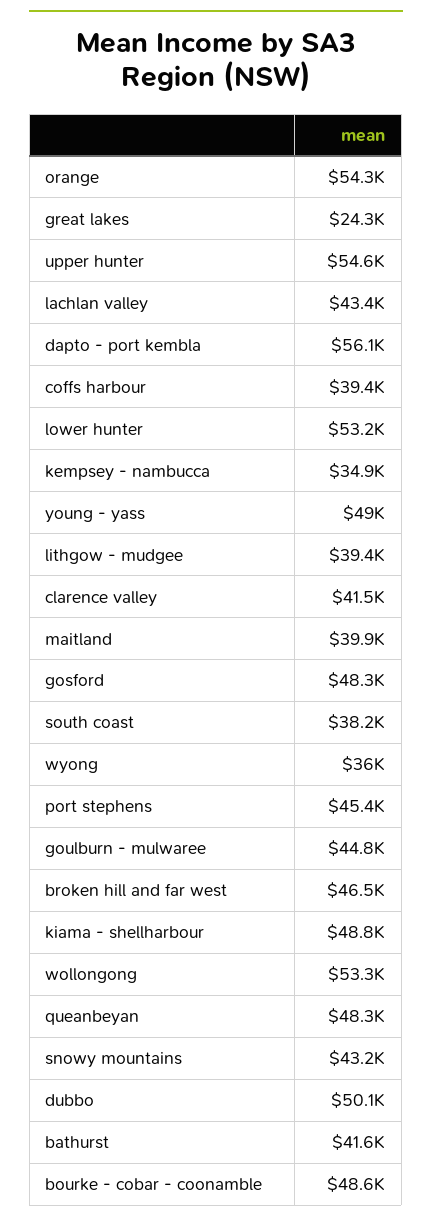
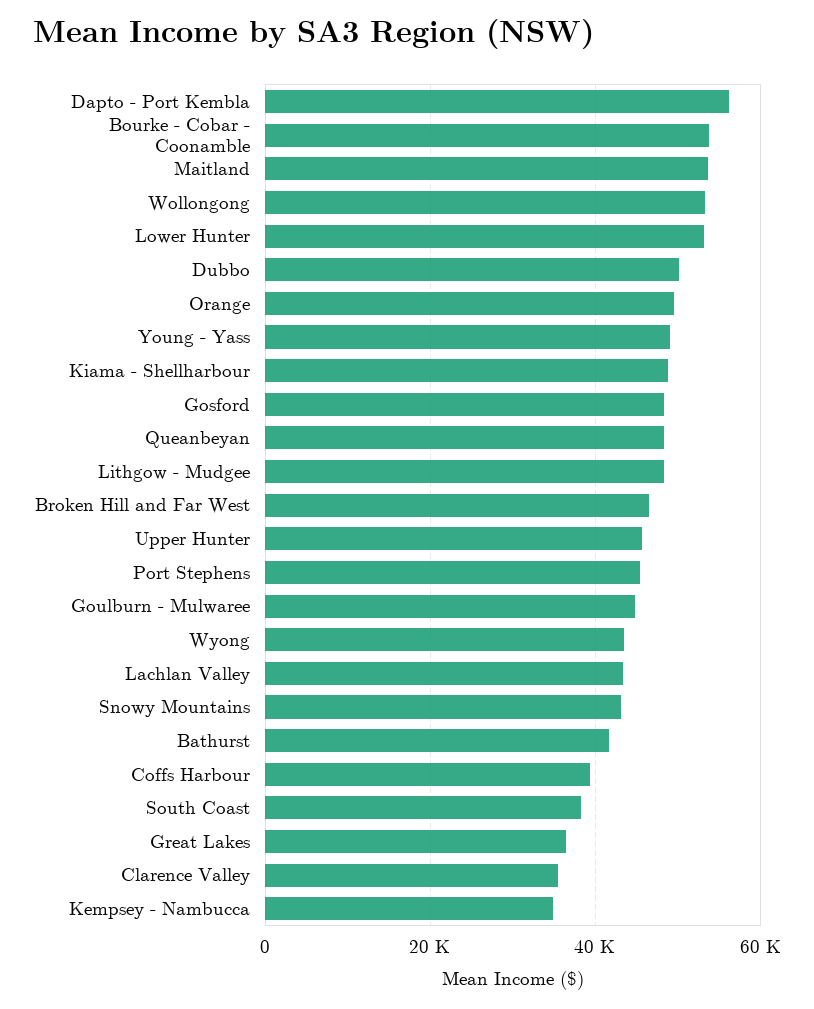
orange: 54300 -> 50000
great lakes: 24300 -> 36000
upper hunter: 54600 -> 46000
lithgow - mudgee: 39400 -> 48000
clarence valley: 41500 -> 36000
maitland: 39900 -> 54000
wyong: 36000 -> 44000
bourke - cobar - coonamble: 48600 -> 54000

